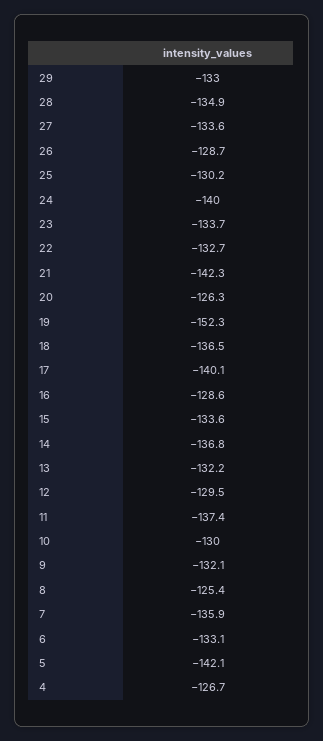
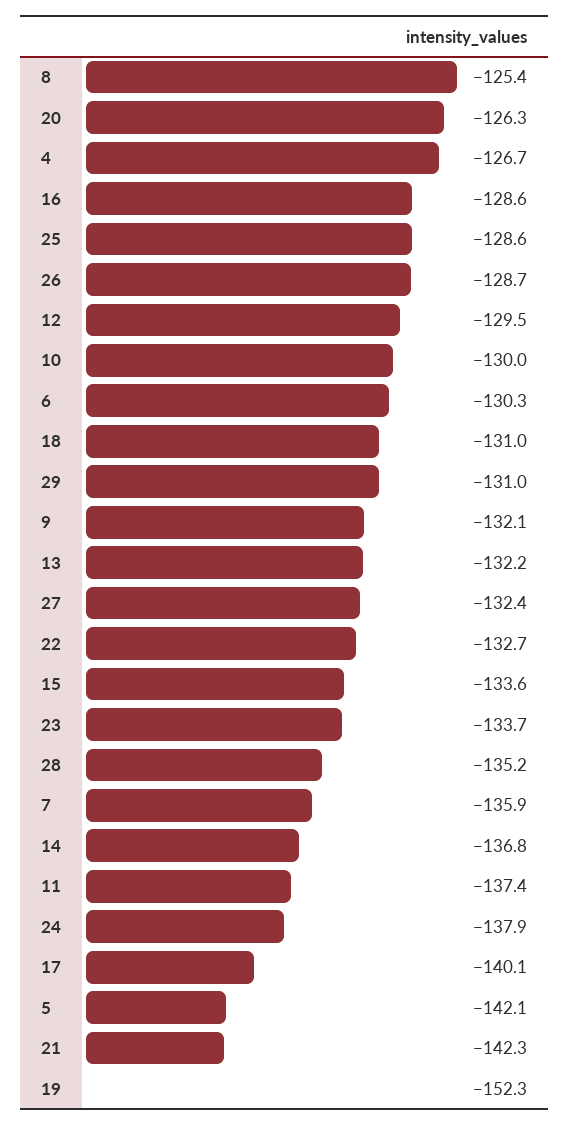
29: -133 -> -131
28: -134.9 -> -135.2
27: -133.6 -> -132.4
25: -130.2 -> -128.6
24: -140 -> -137.9
18: -136.5 -> -131
6: -133.1 -> -130.3

